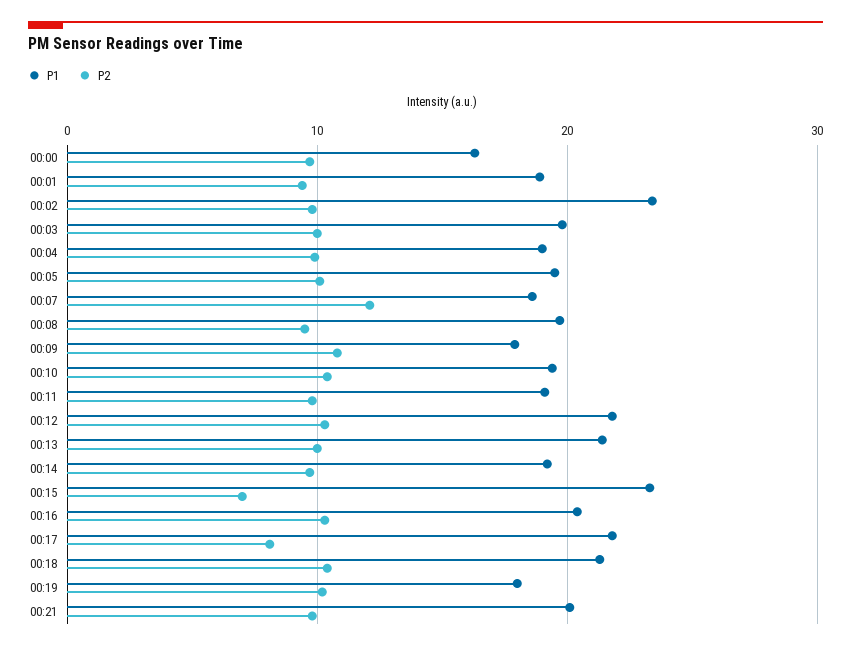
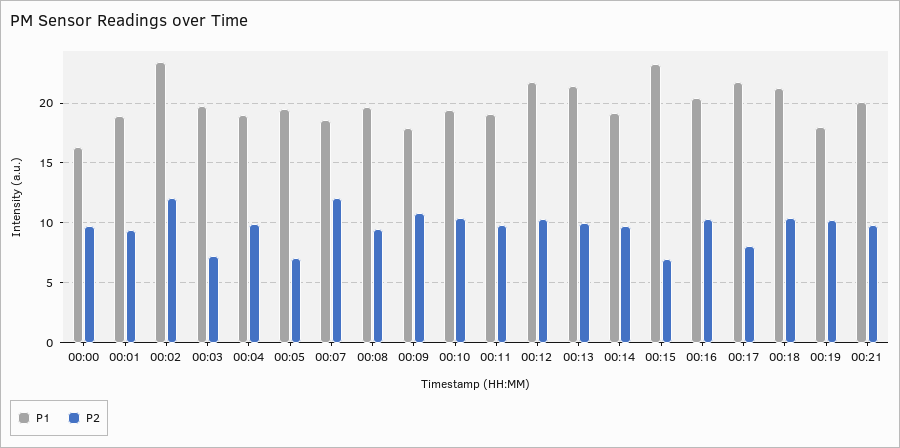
P2, 00:02: 10 -> 12
P2, 00:03: 10 -> 7
P2, 00:05: 10 -> 7

